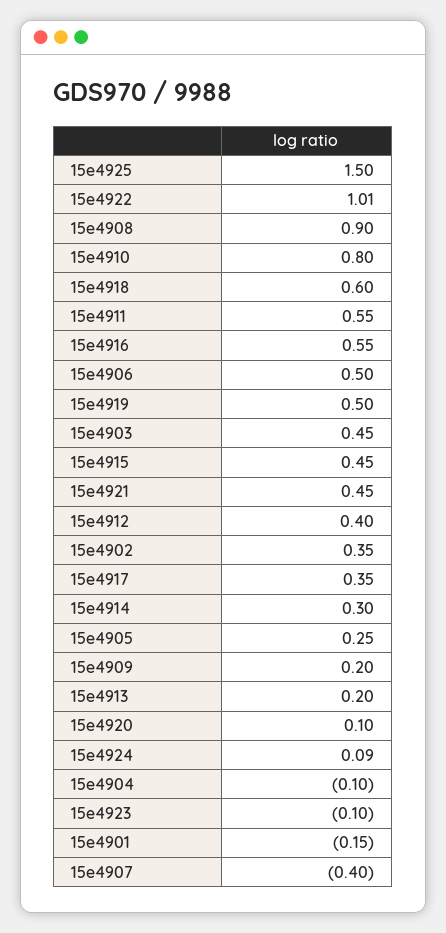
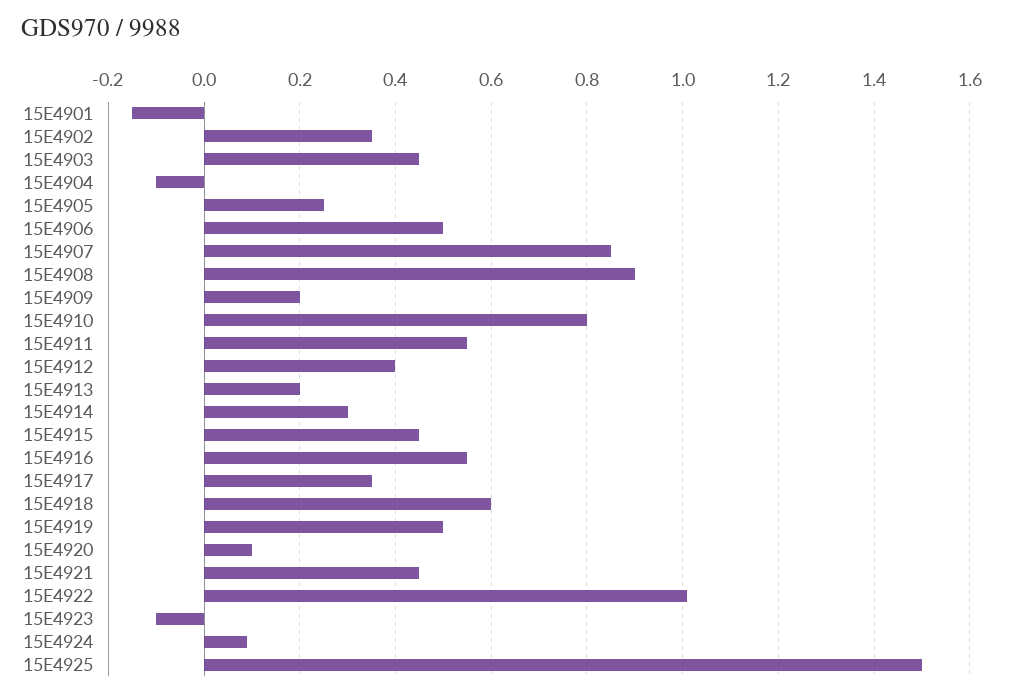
15e4907: -0.4 -> 0.85

